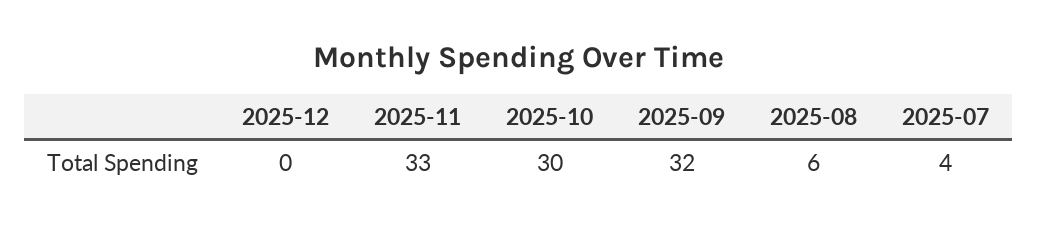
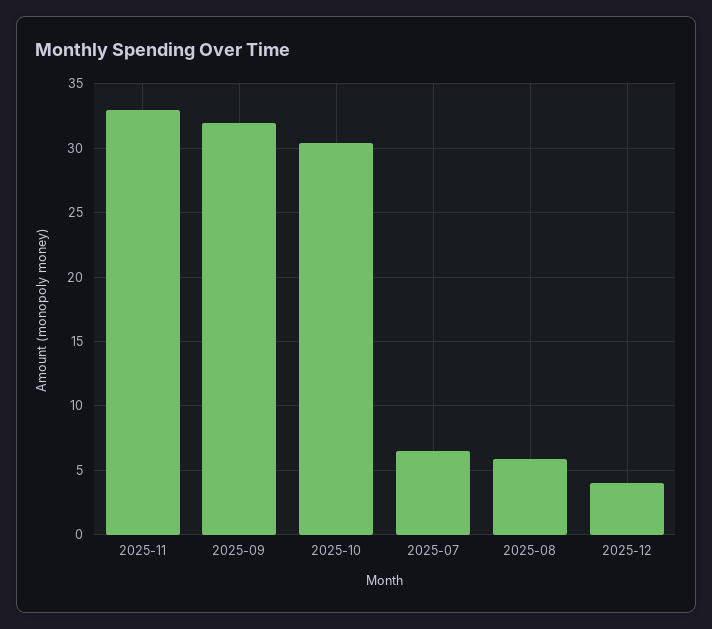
2025-12: 0 -> 4
2025-07: 4 -> 6.5

